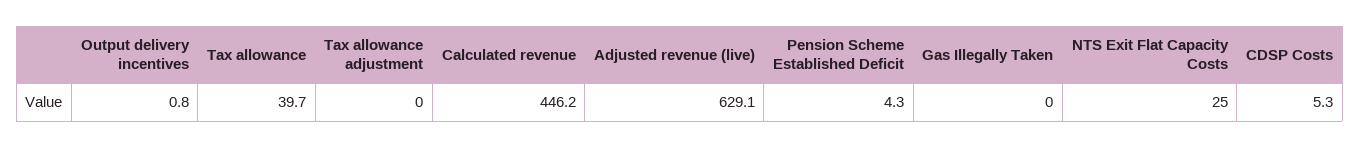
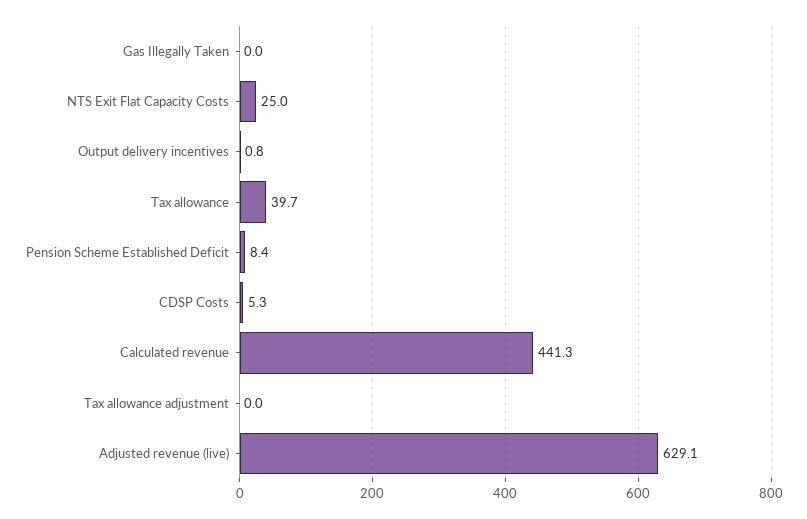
Calculated revenue: 446.2 -> 441.3
Pension Scheme Established Deficit: 4.3 -> 8.4

